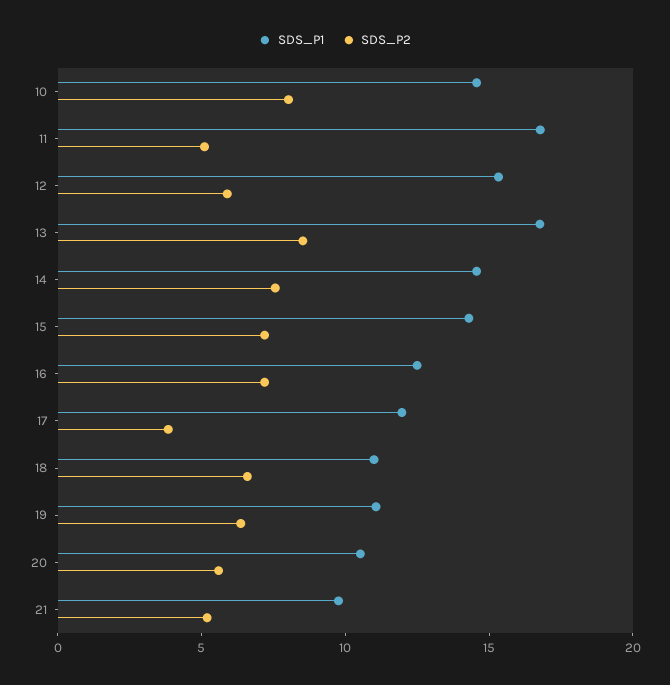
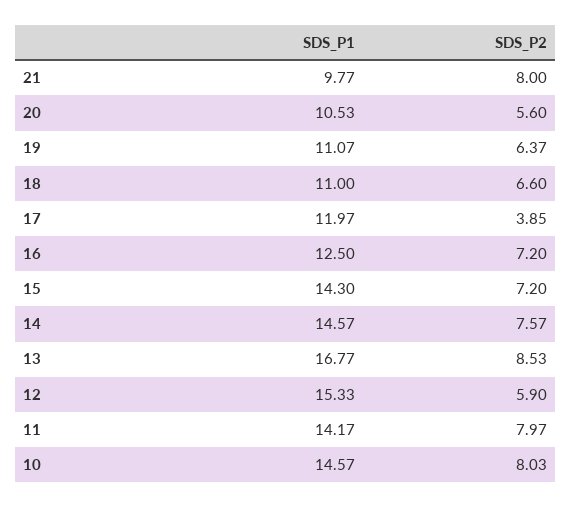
SDS_P1, 11: 17 -> 14.17
SDS_P2, 11: 5 -> 7.97
SDS_P2, 21: 5 -> 8

